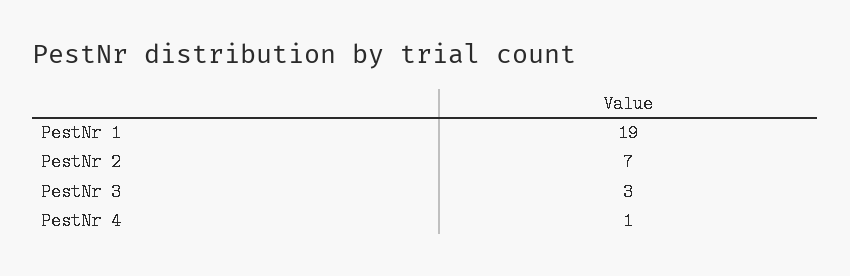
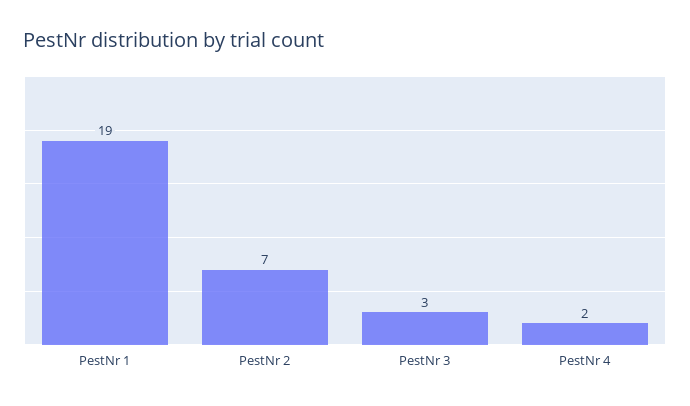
PestNr 4: 1 -> 2

